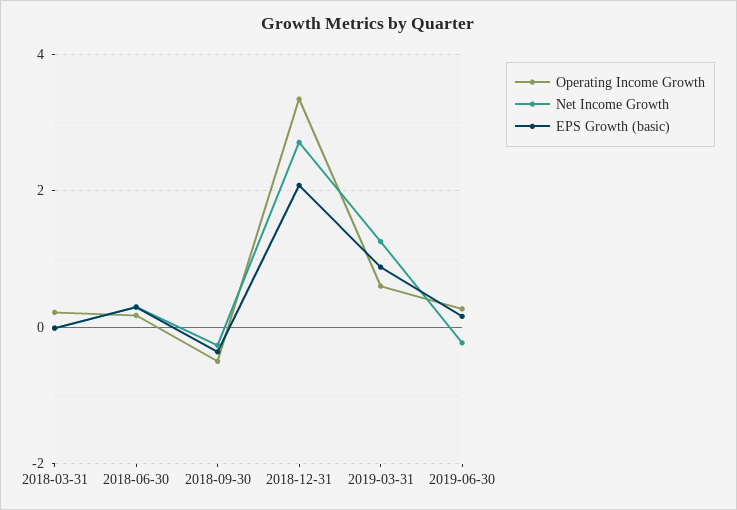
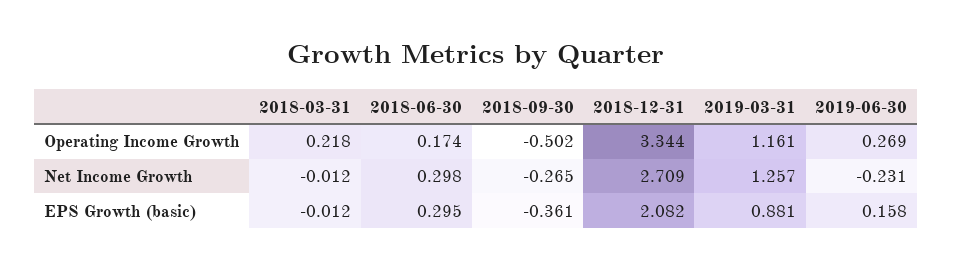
Operating Income Growth, 2019-03-31: 0.6 -> 1.161

